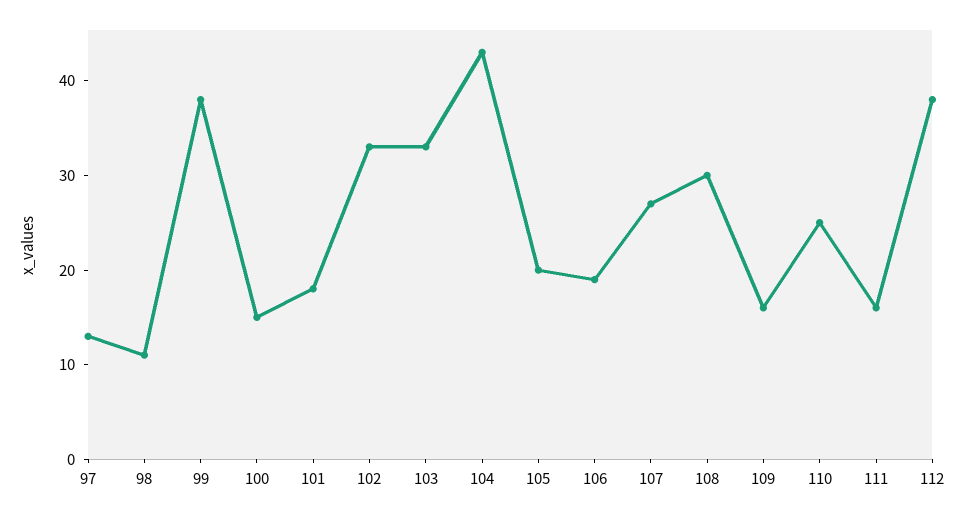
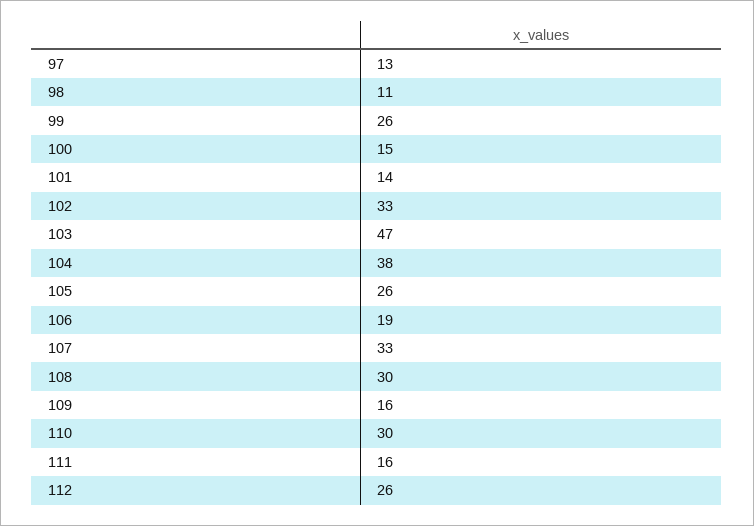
99: 38 -> 26
101: 18 -> 14
103: 33 -> 47
104: 43 -> 38
105: 20 -> 26
107: 27 -> 33
110: 25 -> 30
112: 38 -> 26

